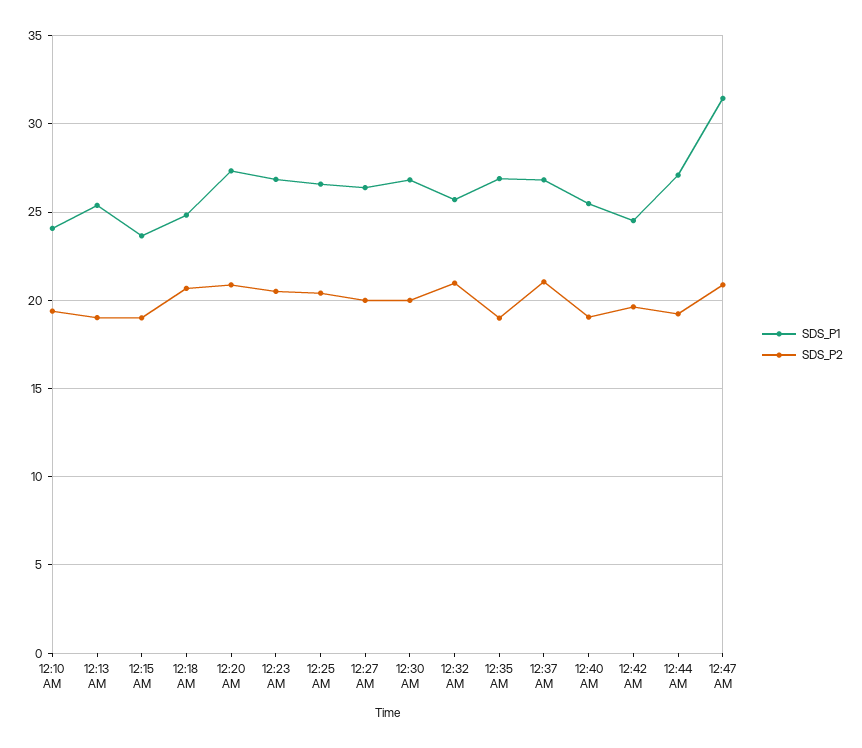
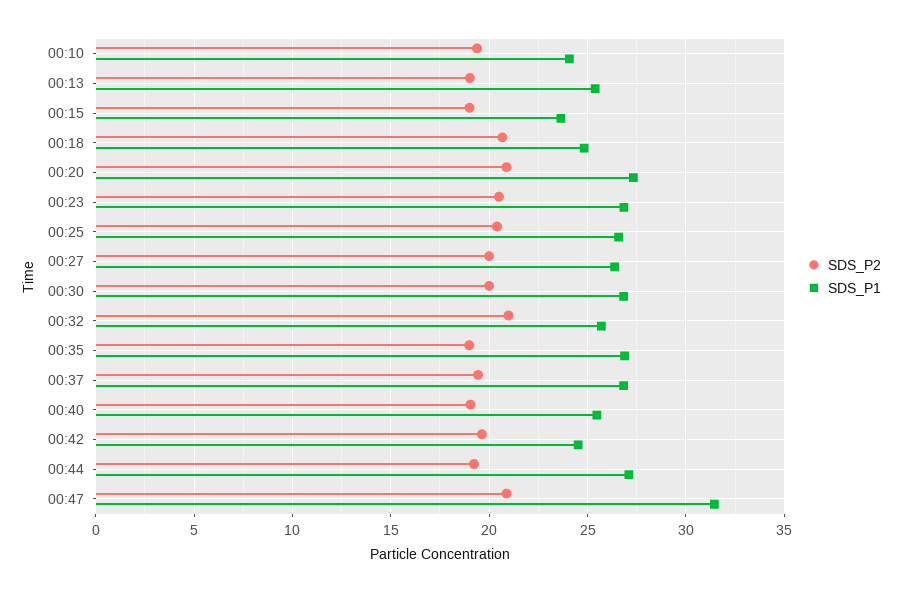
SDS_P2, 12:37 AM: 21 -> 19.5

